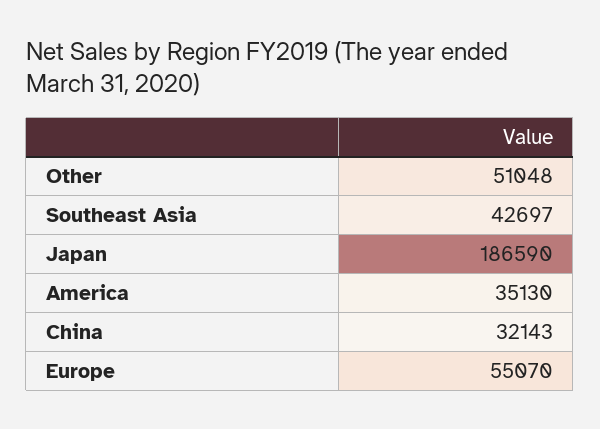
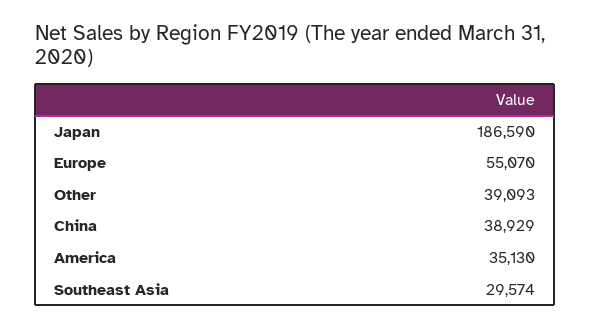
Other: 51048 -> 39093
Southeast Asia: 42697 -> 29574
China: 32143 -> 38929

